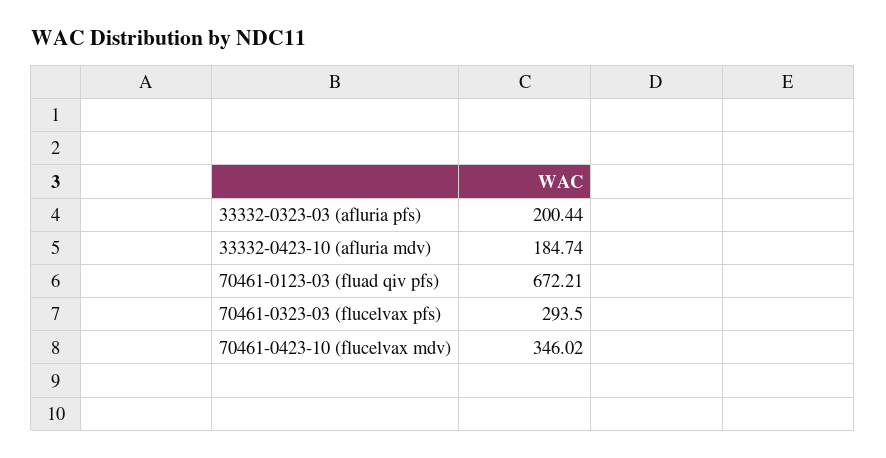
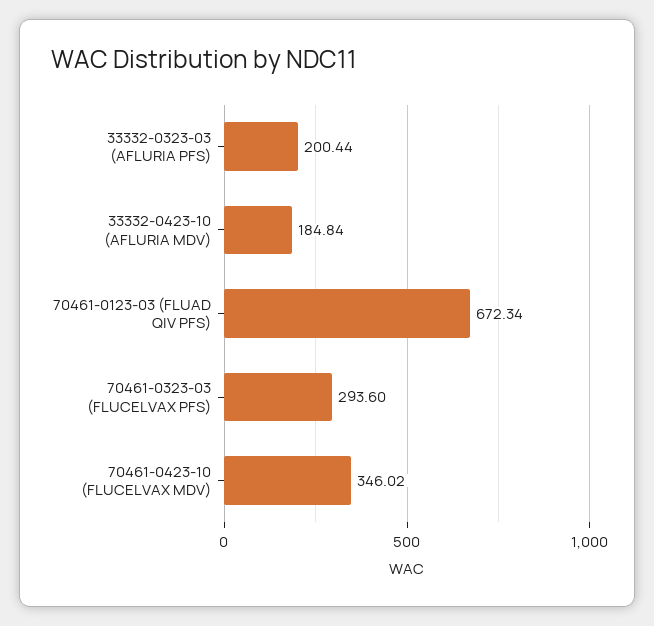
33332-0423-10 (afluria mdv): 184.74 -> 184.84
70461-0123-03 (fluad qiv pfs): 672.21 -> 672.34
70461-0323-03 (flucelvax pfs): 293.5 -> 293.6

